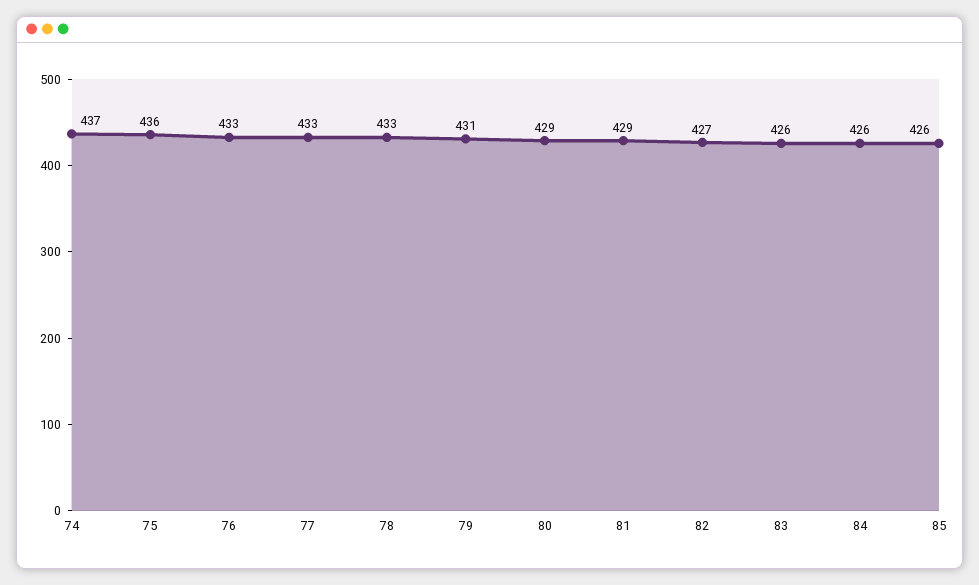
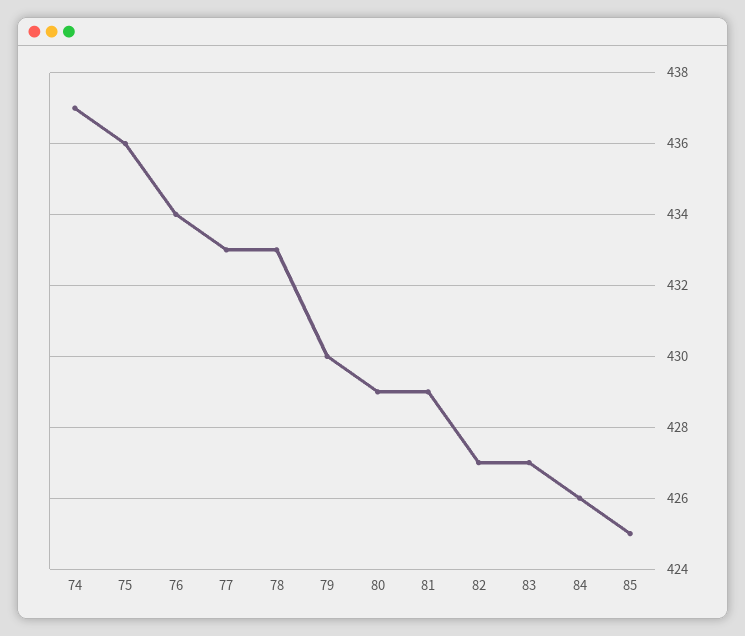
76: 433 -> 434
79: 431 -> 430
83: 426 -> 427
85: 426 -> 425

